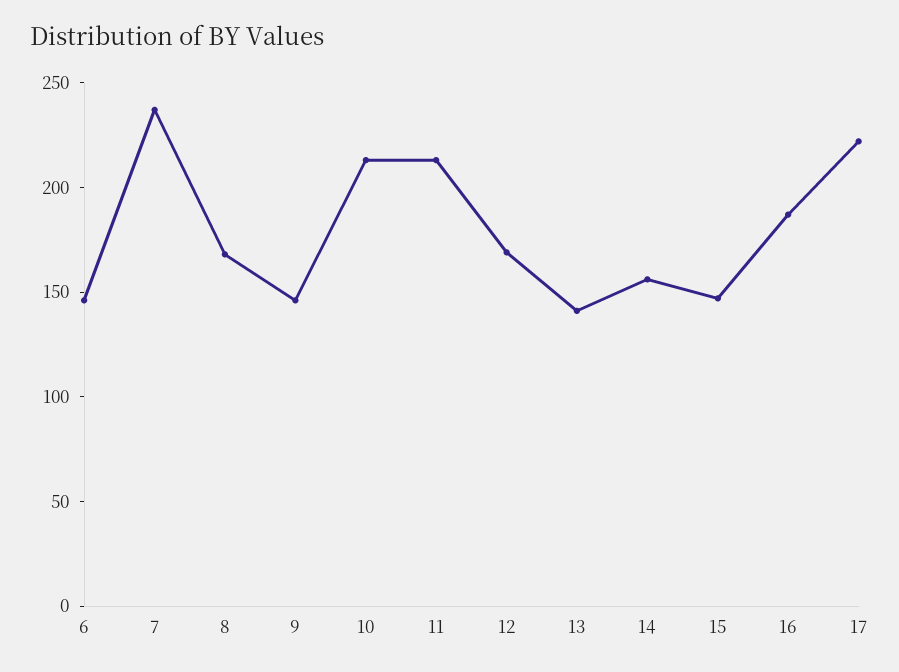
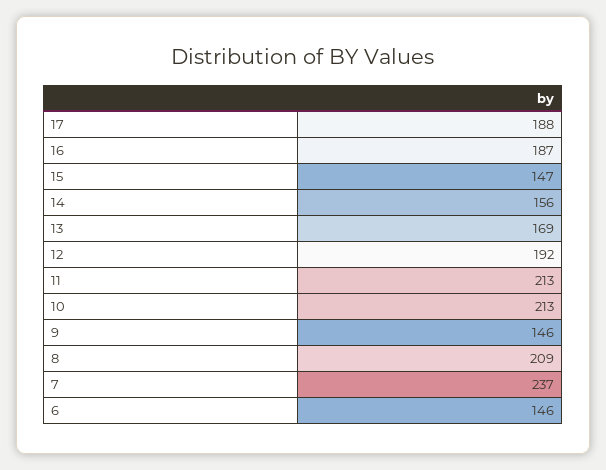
8: 170 -> 209
12: 170 -> 192
13: 140 -> 169
17: 220 -> 188

